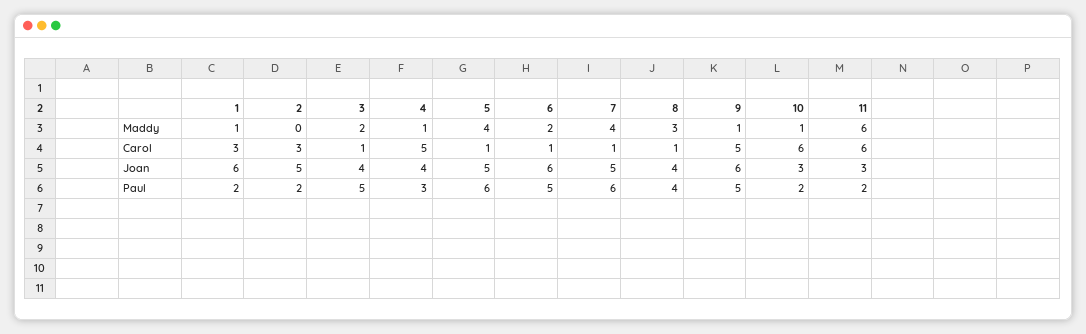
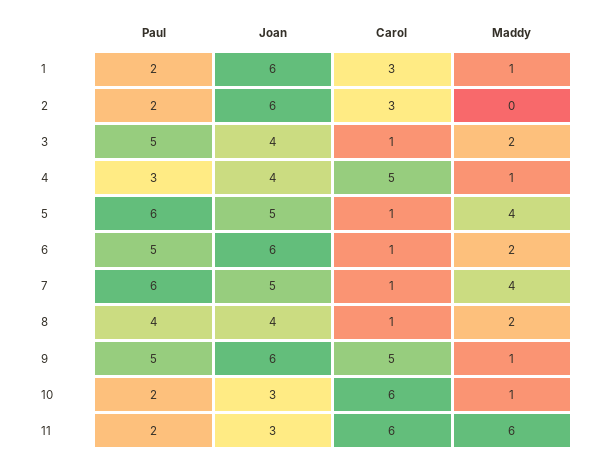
8, Maddy: 3 -> 2
2, Joan: 5 -> 6

